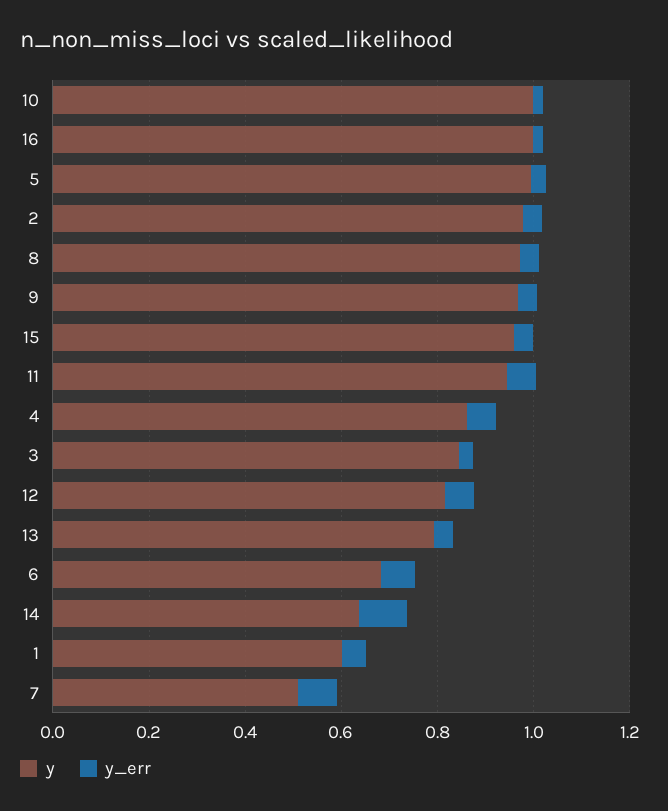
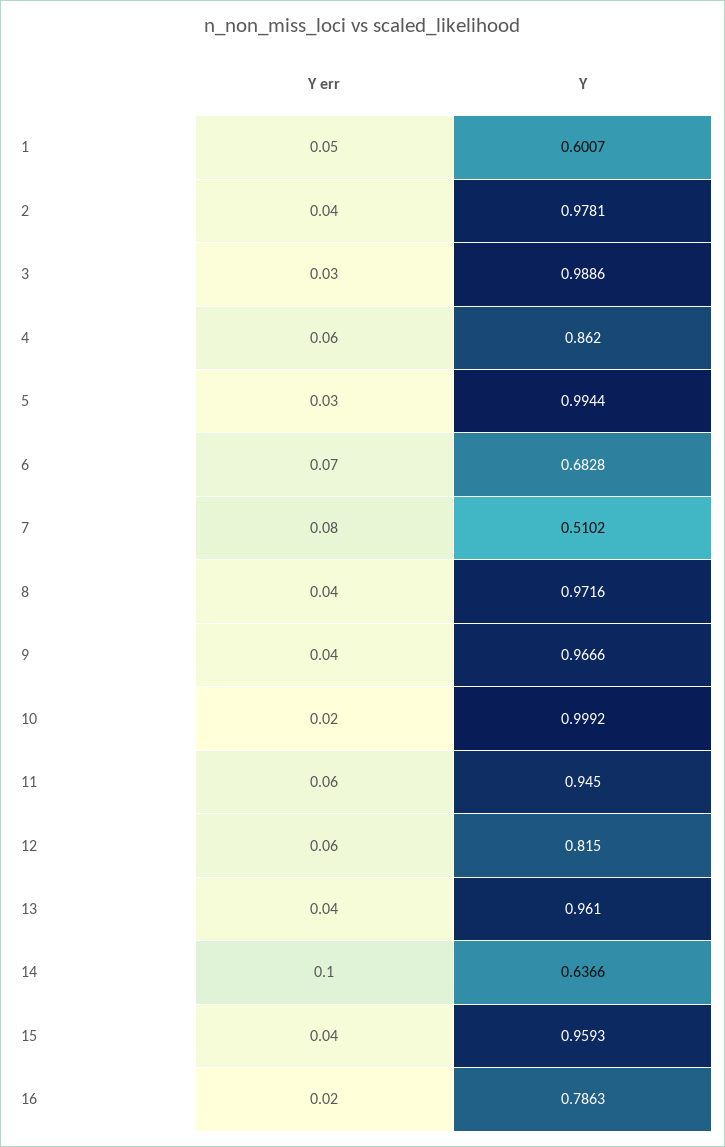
y, 16: 1 -> 0.7863
y, 3: 0.85 -> 0.9886
y, 13: 0.8 -> 0.961

